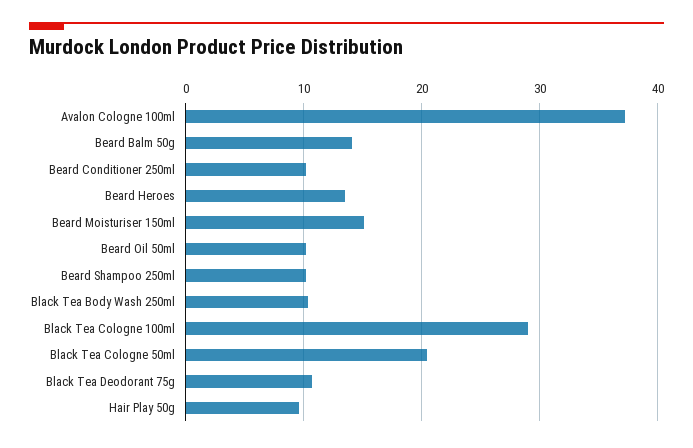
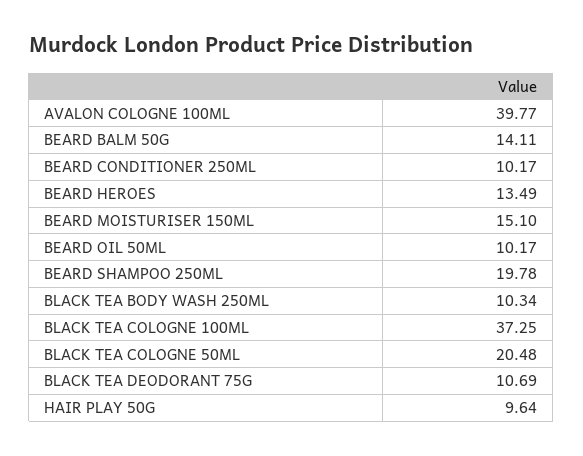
Avalon Cologne 100ml: 37 -> 39.77
Beard Shampoo 250ml: 10 -> 19.78
Black Tea Cologne 100ml: 29 -> 37.25

